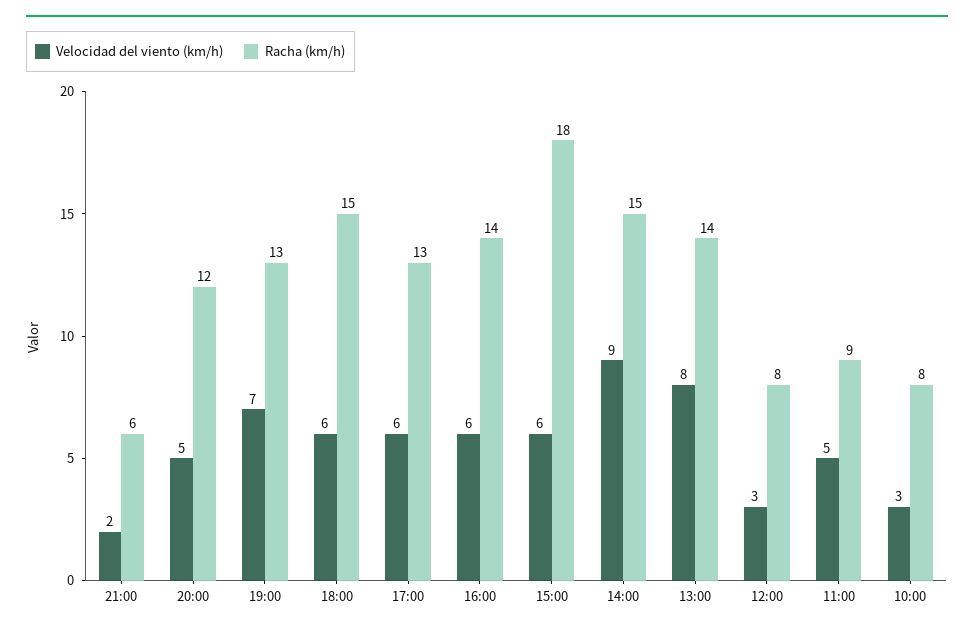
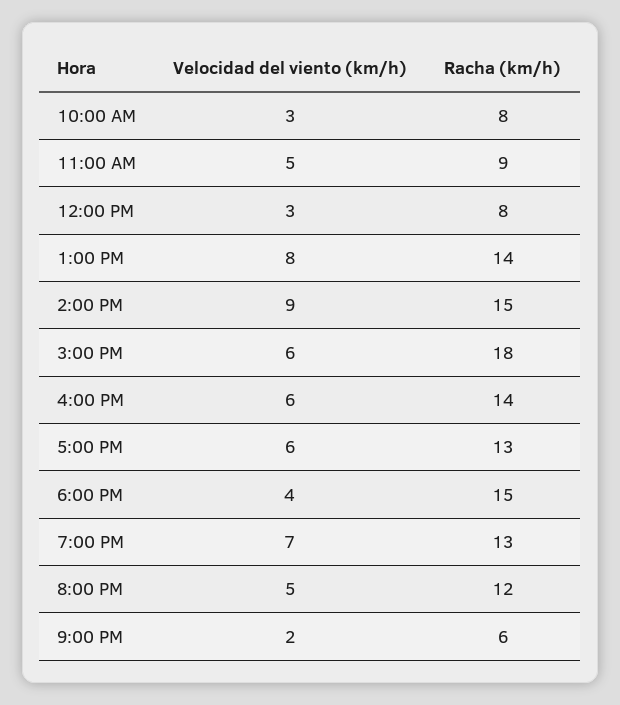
Velocidad del viento (km/h), 18:00: 6 -> 4

